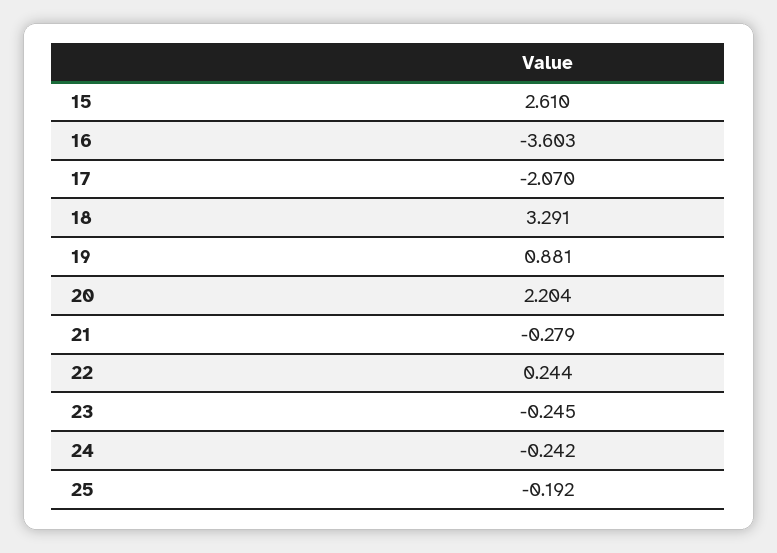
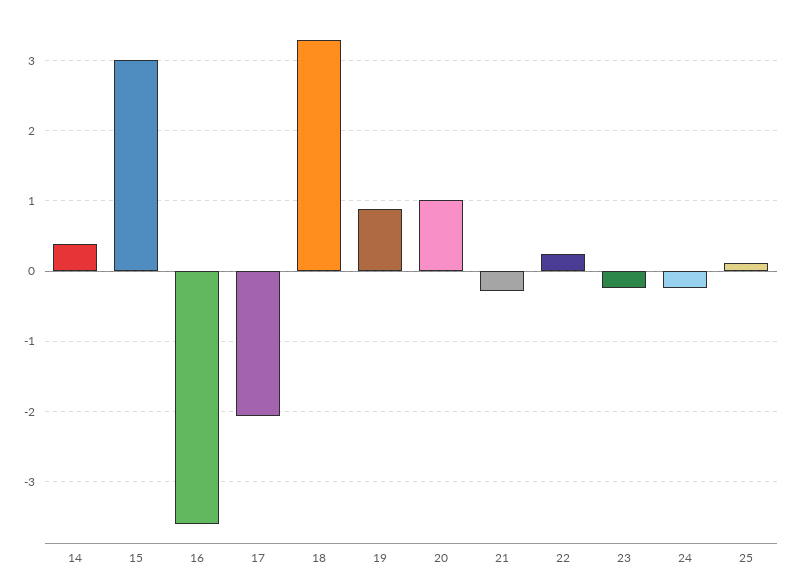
15: 2.61 -> 3
20: 2.204 -> 1
25: -0.192 -> 0.1
14: none -> 0.4

